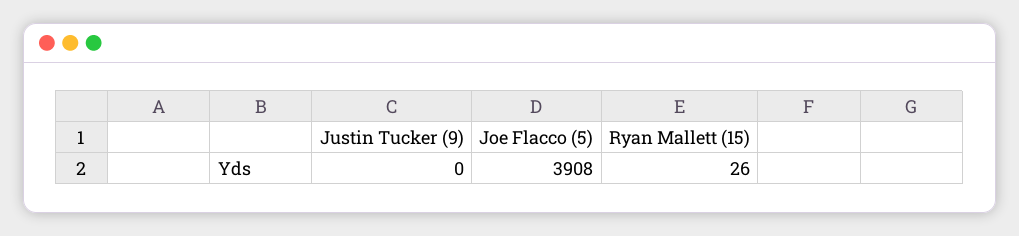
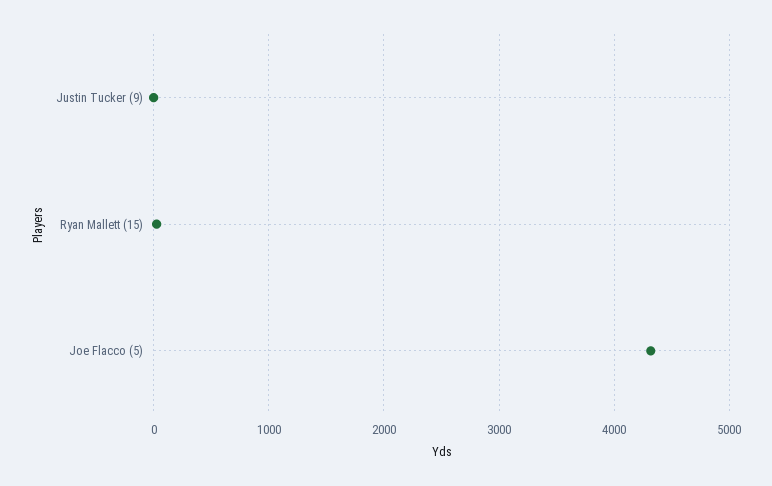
Joe Flacco (5): 3908 -> 4300

